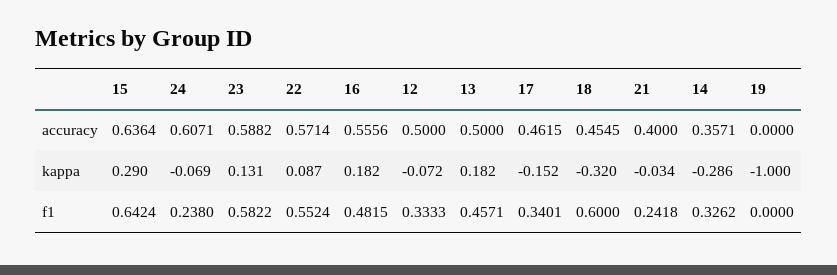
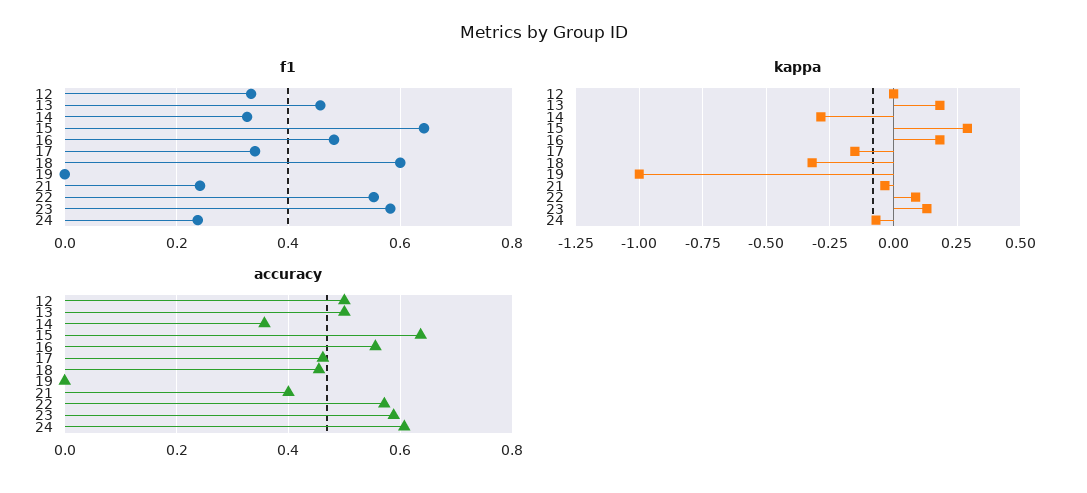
kappa, 12: -0.072 -> 0

